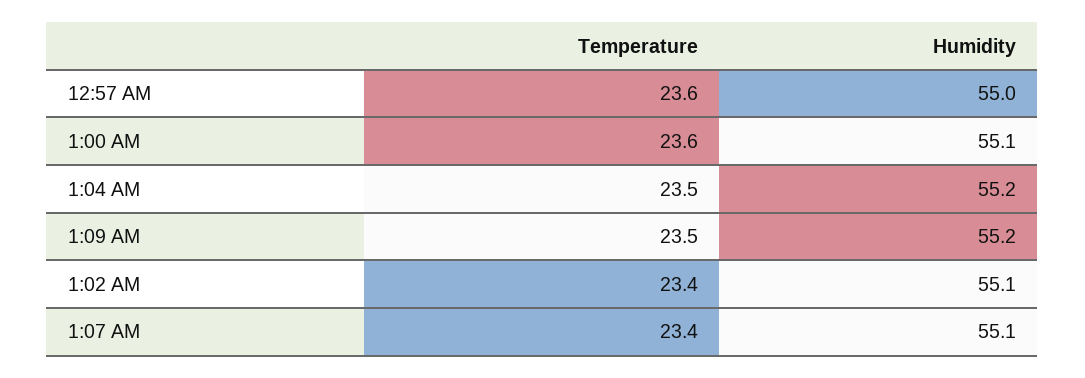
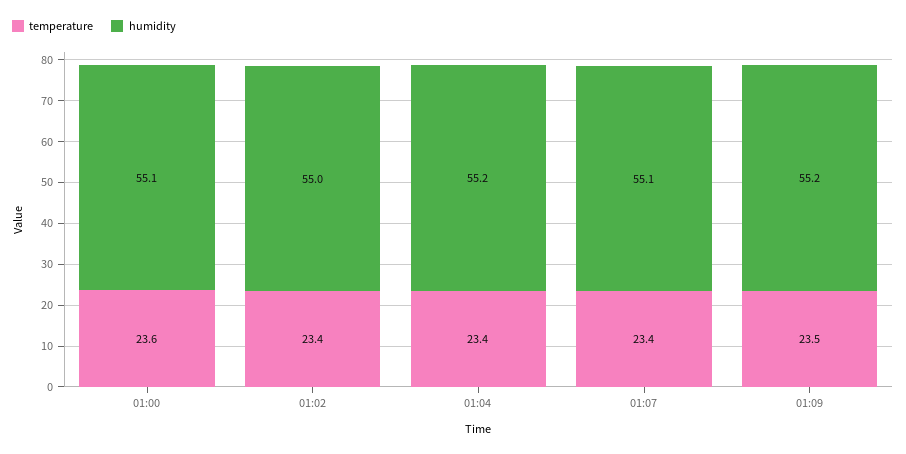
Temperature, 12:57 AM: 23.6 -> none
Humidity, 12:57 AM: 55 -> none
Temperature, 1:04 AM: 23.5 -> 23.4
Humidity, 1:02 AM: 55.1 -> 55

